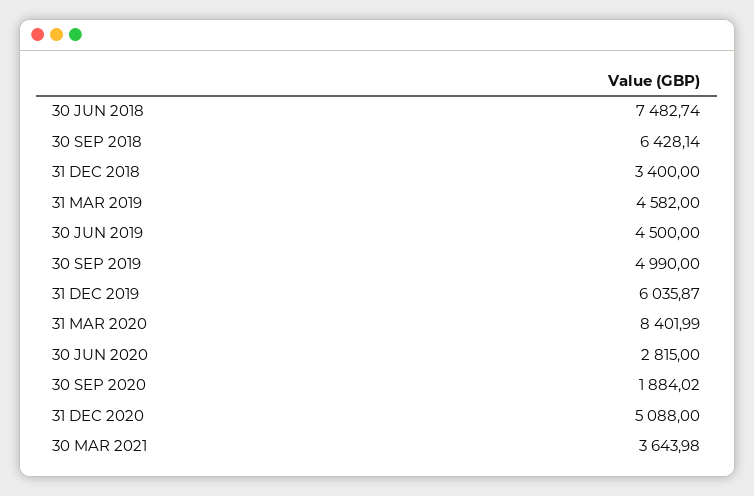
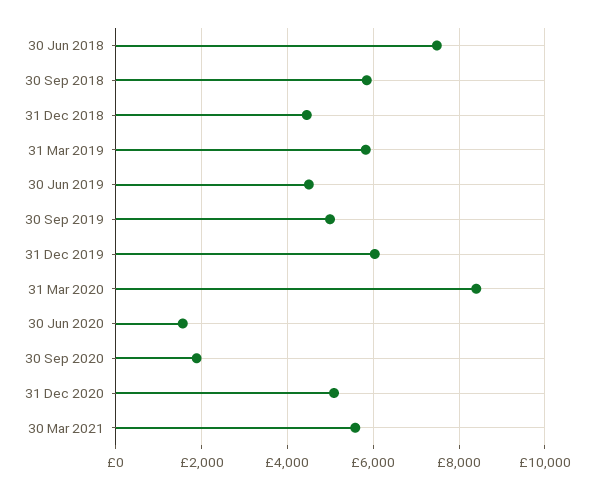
30 SEP 2018: 6428.14 -> 5800
31 DEC 2018: 3400 -> 4400
31 MAR 2019: 4582 -> 5800
30 JUN 2020: 2815 -> 1600
30 MAR 2021: 3643.98 -> 5600

